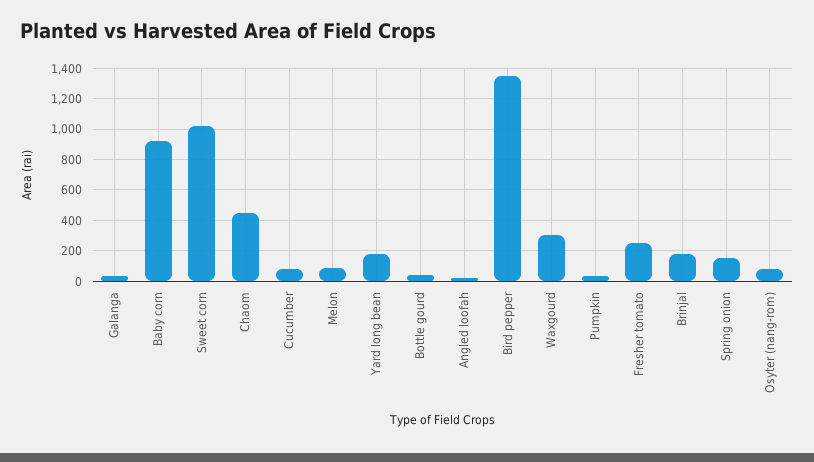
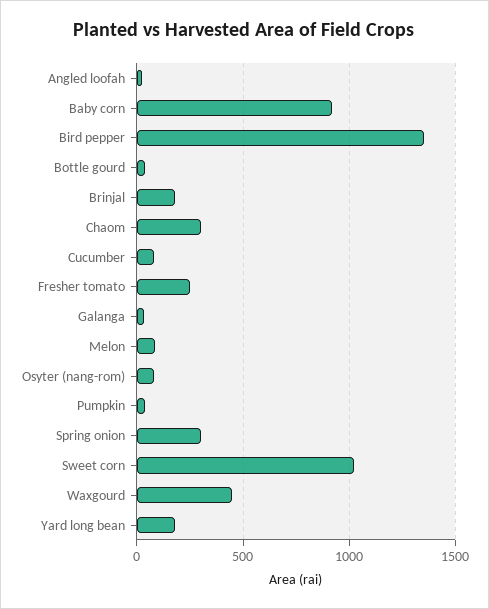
Chaom: 450 -> 300
Waxgourd: 300 -> 450
Spring onion: 150 -> 300

